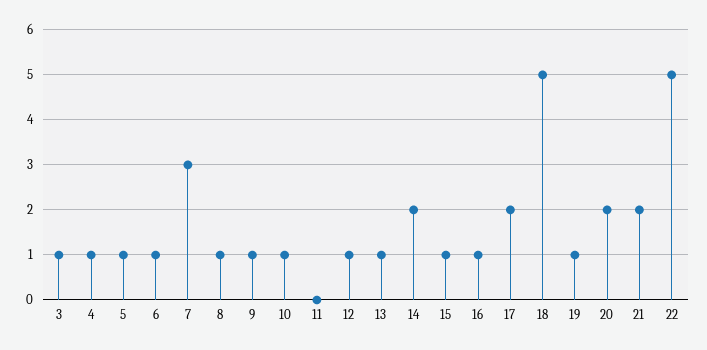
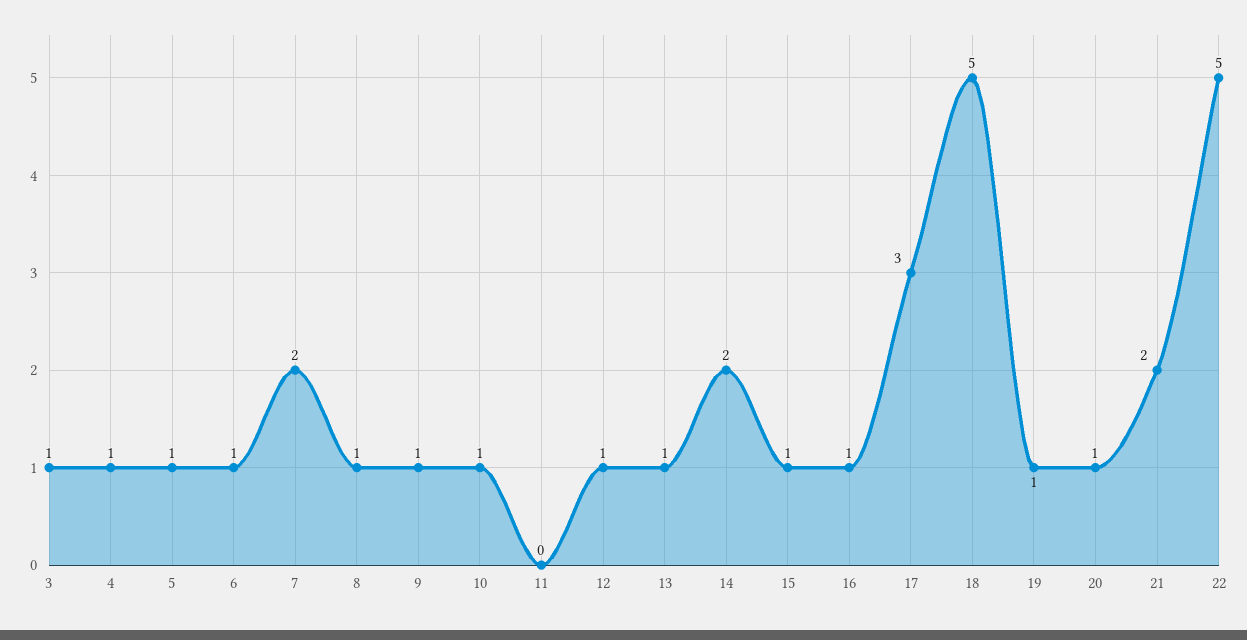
7: 3 -> 2
17: 2 -> 3
20: 2 -> 1

